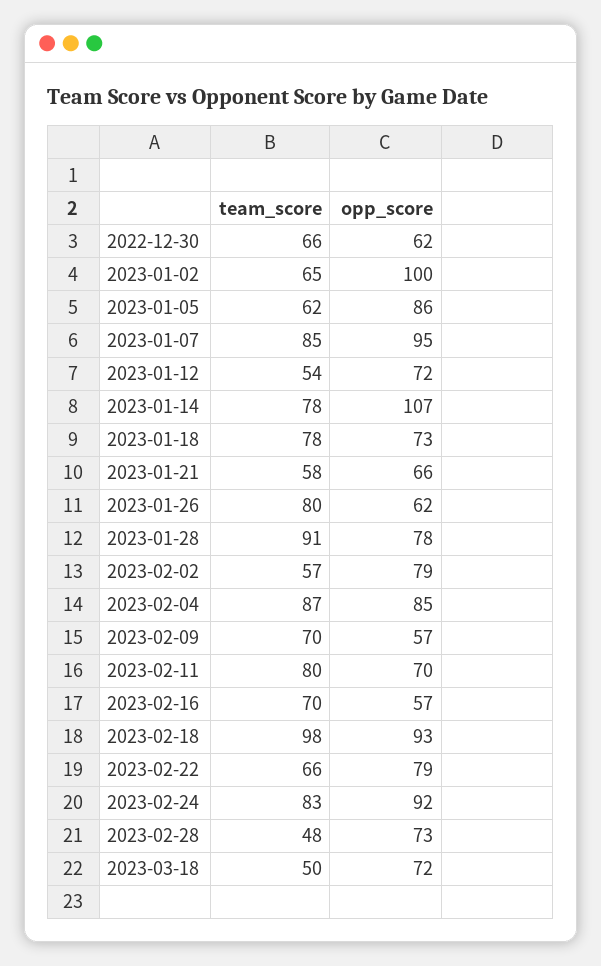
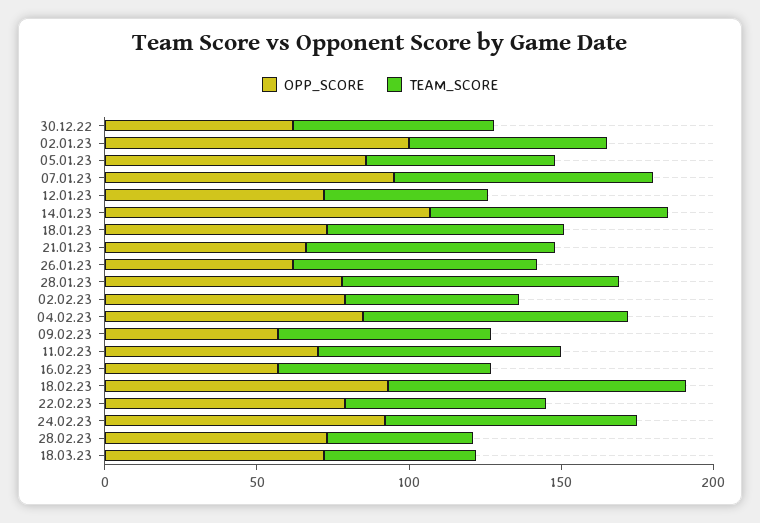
team_score, 2023-01-21: 58 -> 80

